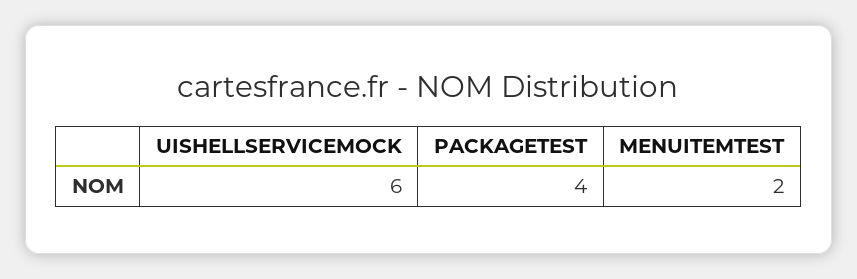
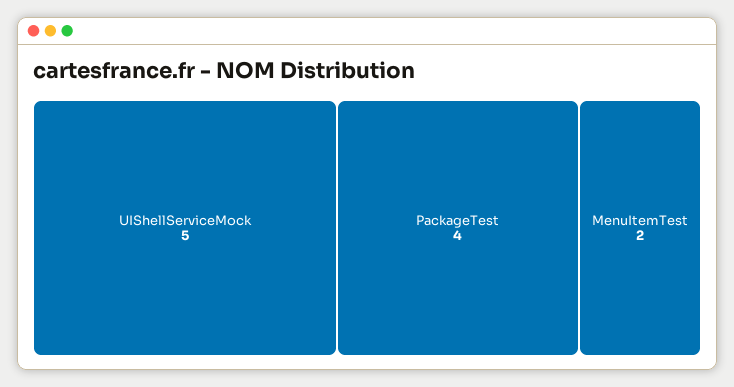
UISHELLSERVICEMOCK: 6 -> 5

